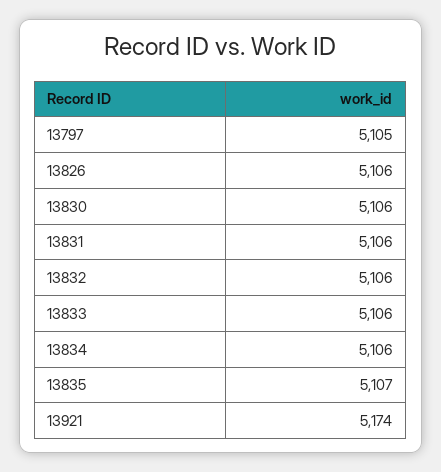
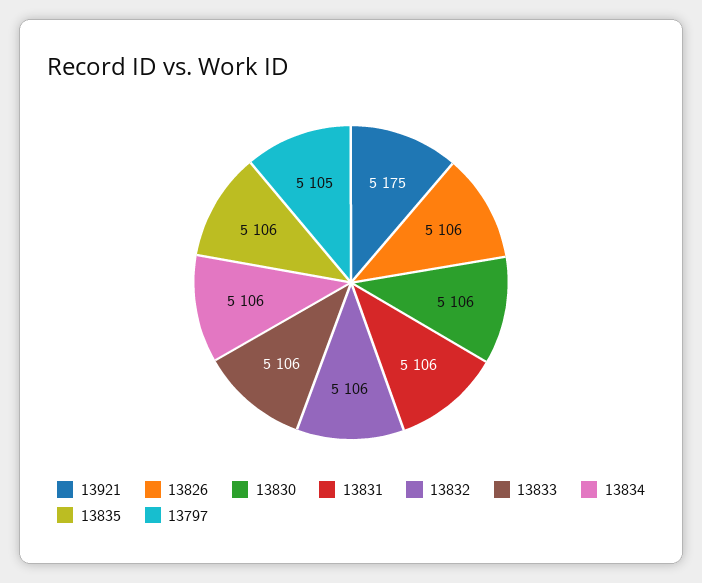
13835: 5107 -> 5106
13921: 5174 -> 5175

